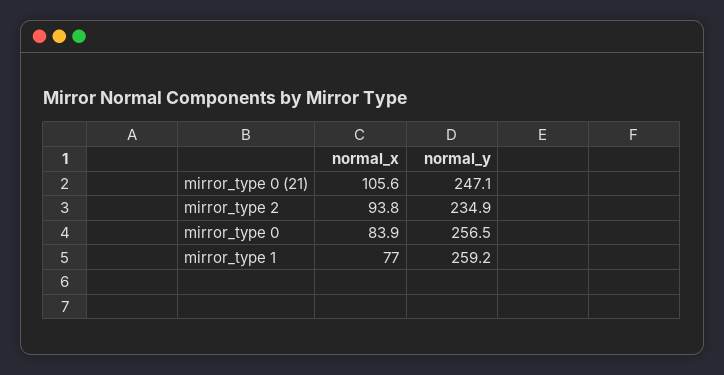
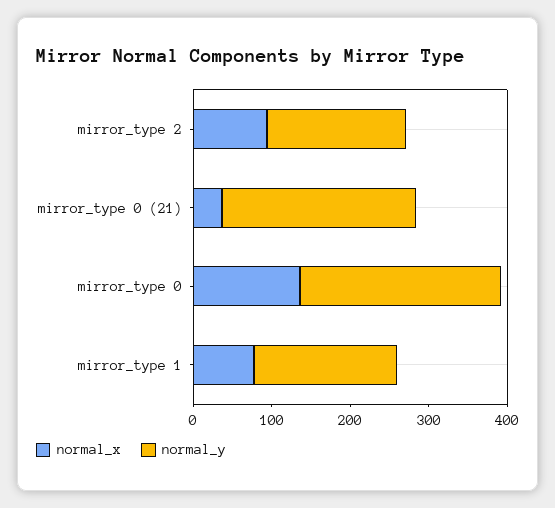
normal_x, mirror_type 0 (21): 105.6 -> 40
normal_y, mirror_type 2: 234.9 -> 180
normal_x, mirror_type 0: 83.9 -> 140
normal_y, mirror_type 1: 259.2 -> 180

